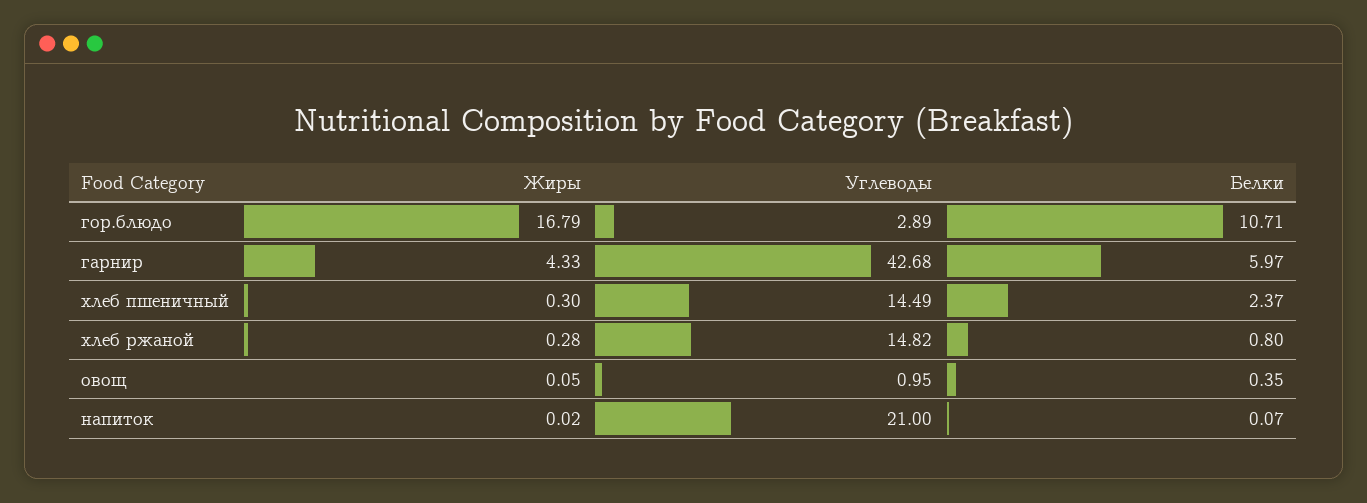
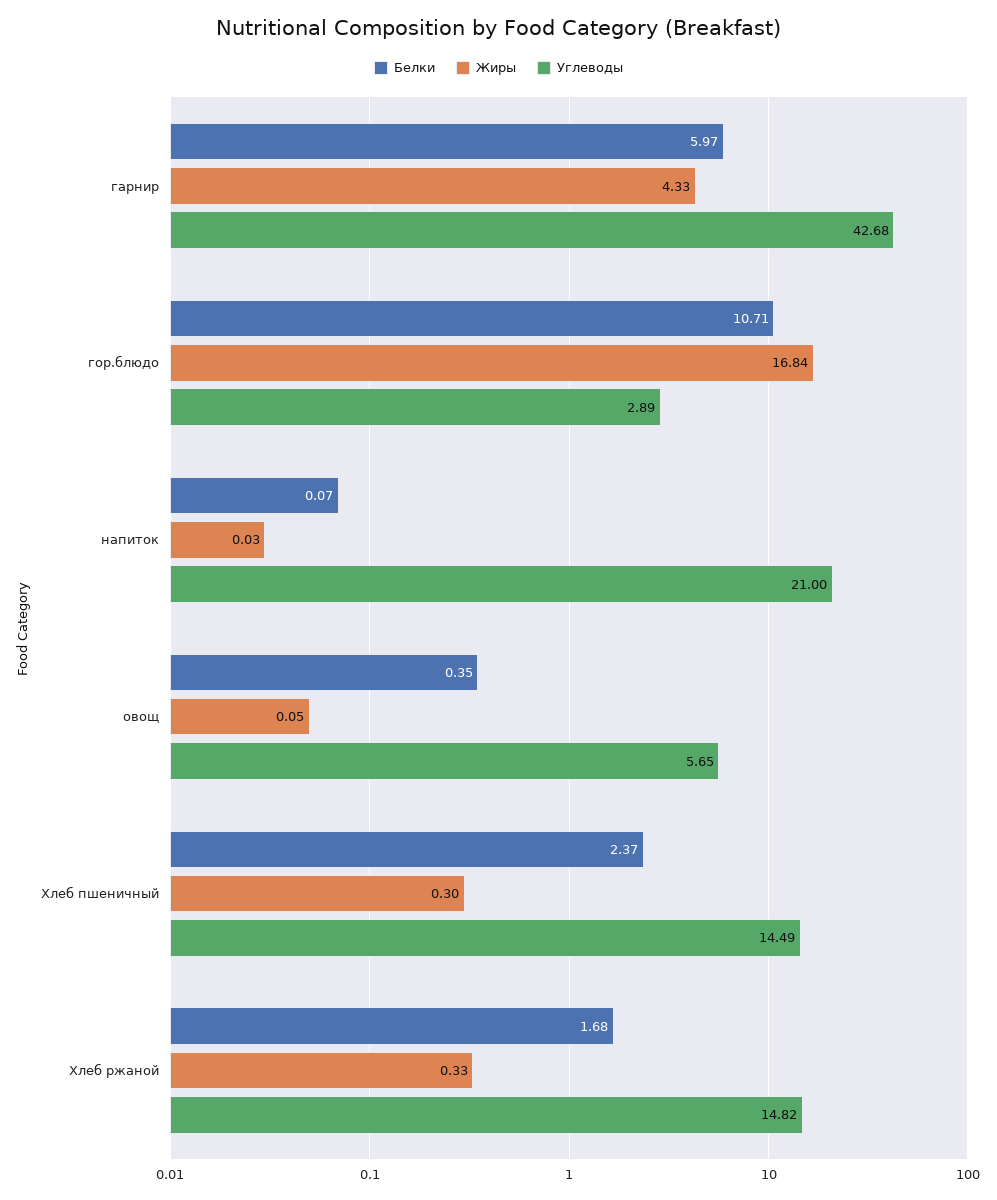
Жиры, гор.блюдо: 16.79 -> 16.84
Жиры, хлеб ржаной: 0.28 -> 0.33
Белки, хлеб ржаной: 0.8 -> 1.68
Углеводы, овощ: 0.95 -> 5.65
Жиры, напиток: 0.02 -> 0.03

